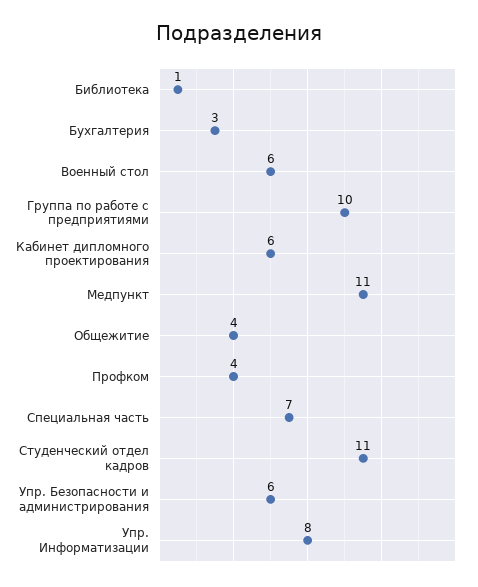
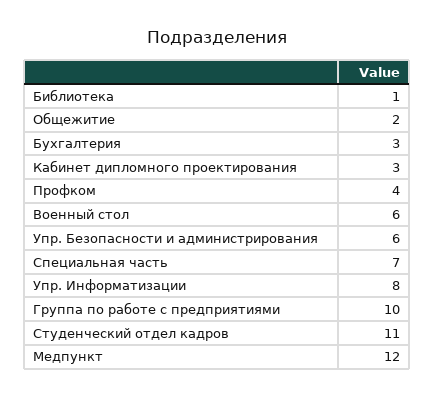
Кабинет дипломного проектирования: 6 -> 3
Медпункт: 11 -> 12
Общежитие: 4 -> 2

